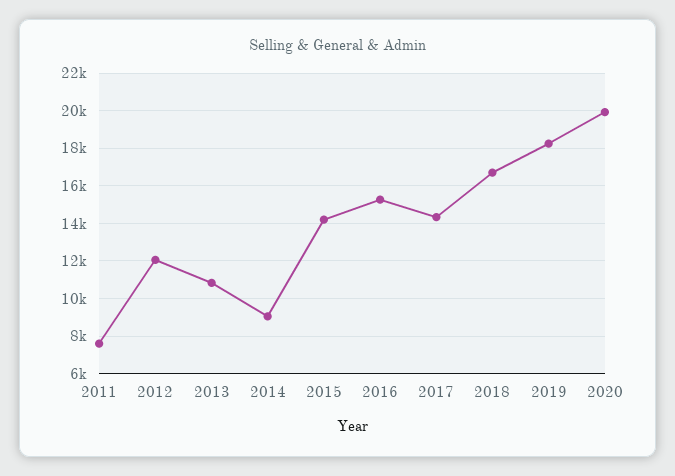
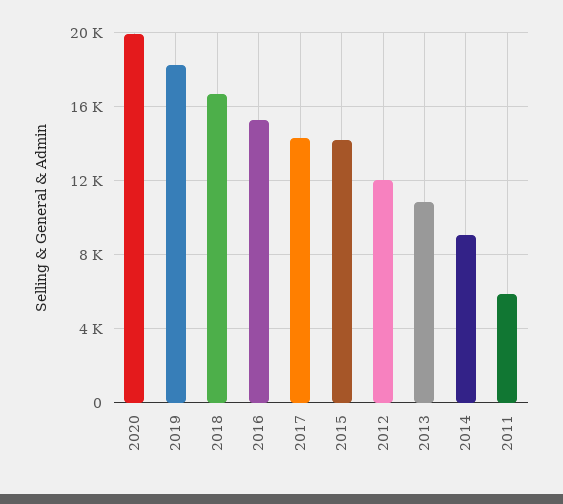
2011: 7500 -> 6000

